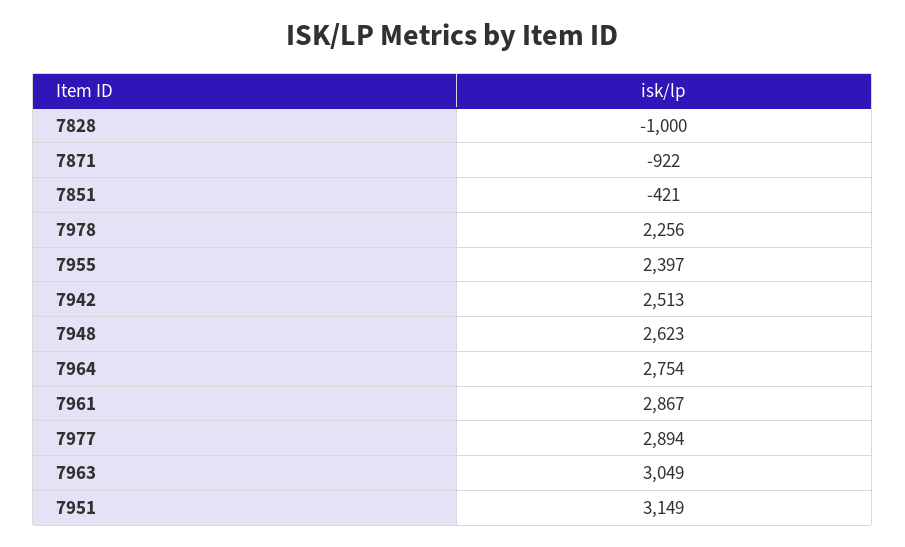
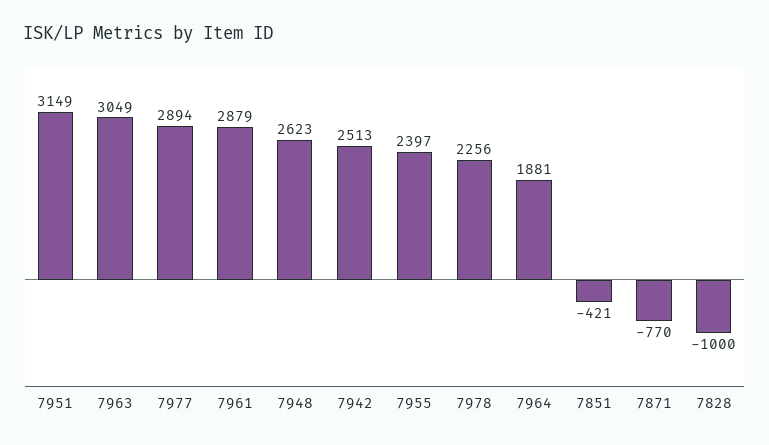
7871: -922 -> -770
7964: 2754 -> 1881
7961: 2867 -> 2879

